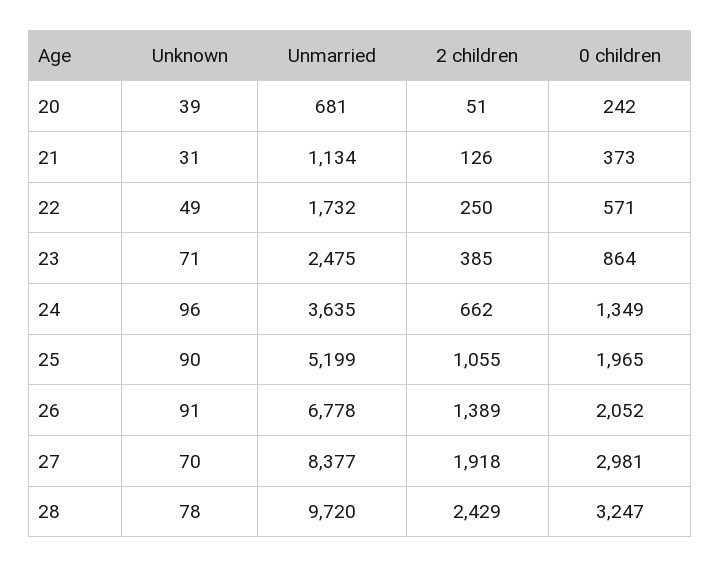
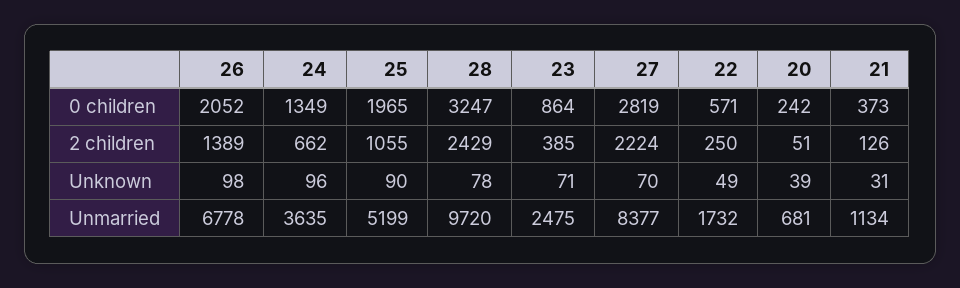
Unknown, 26: 91 -> 98
2 children, 27: 1918 -> 2224
0 children, 27: 2981 -> 2819

